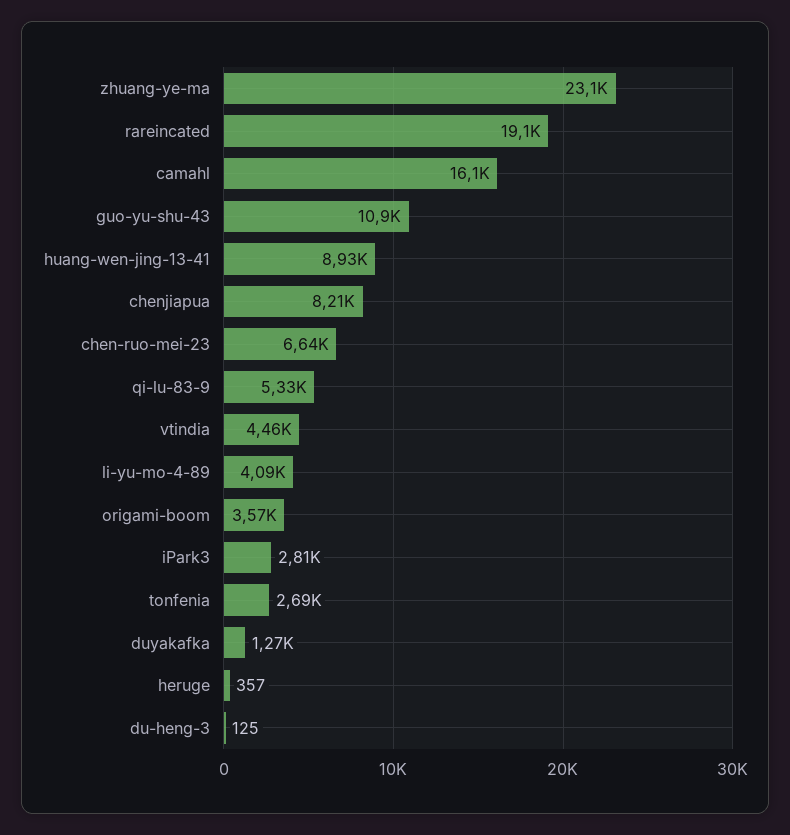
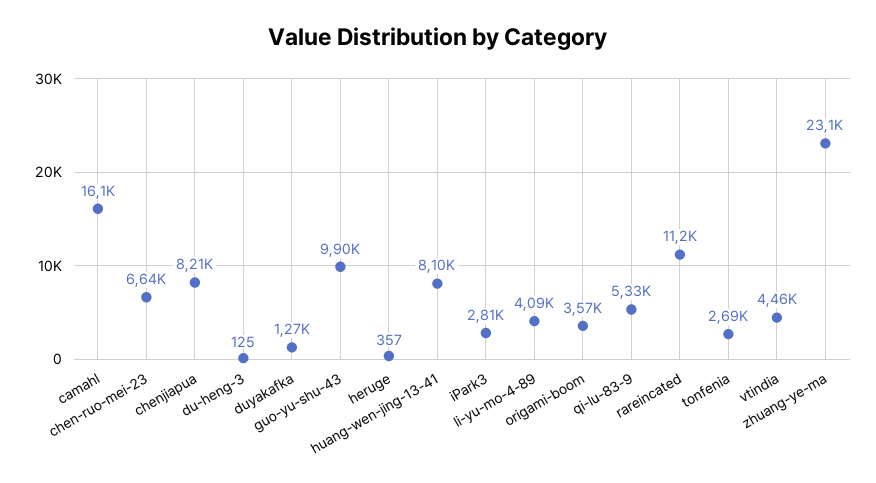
rareincated: 19100 -> 11200
guo-yu-shu-43: 10900 -> 9900
huang-wen-jing-13-41: 8930 -> 8100

